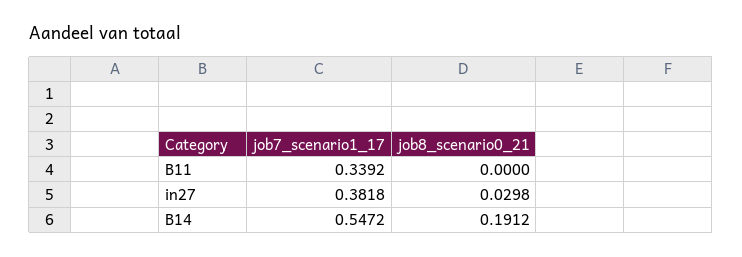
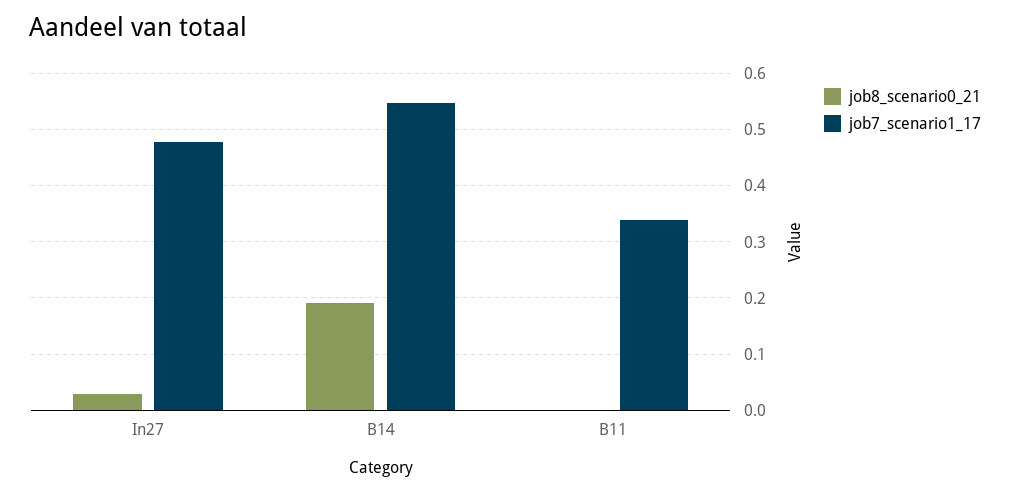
job7_scenario1_17, in27: 0.3818 -> 0.48

